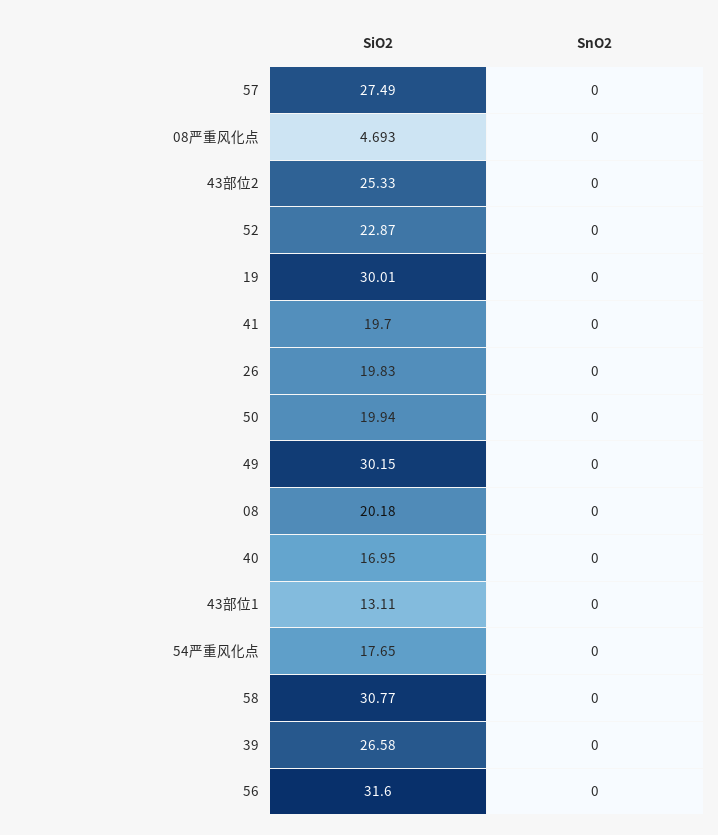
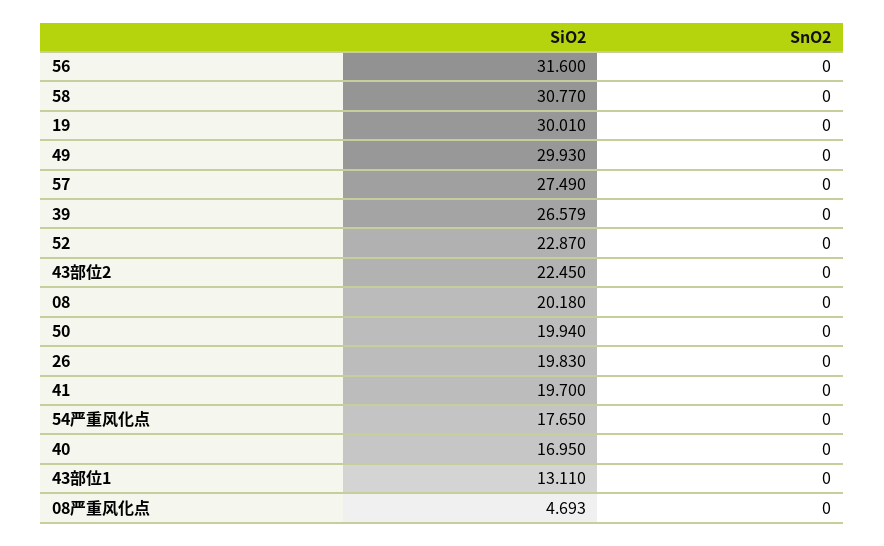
SiO2, 43部位2: 25.33 -> 22.45
SiO2, 49: 30.15 -> 29.93
SiO2, 39: 26.58 -> 26.579

